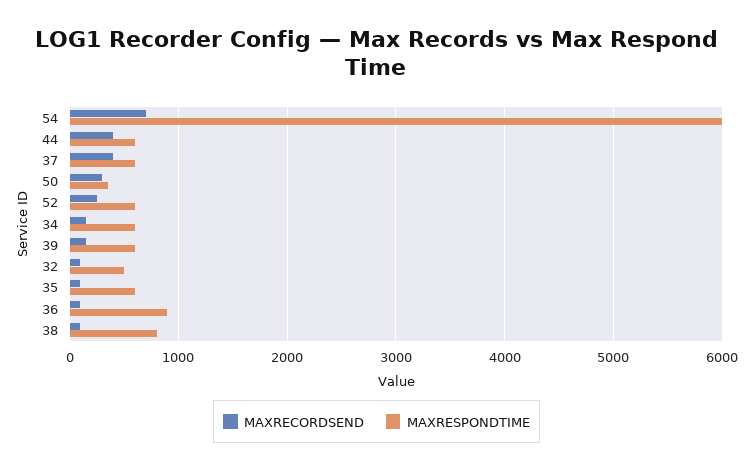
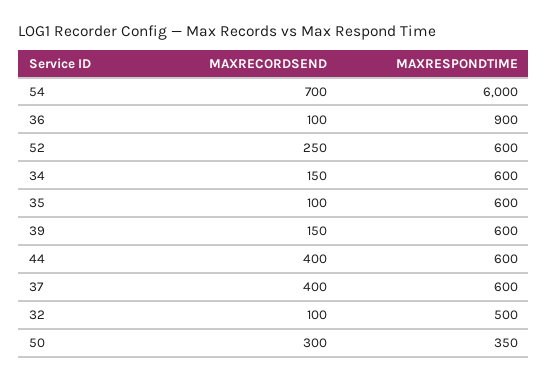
MAXRECORDSEND, 38: 100 -> none
MAXRESPONDTIME, 38: 800 -> none

